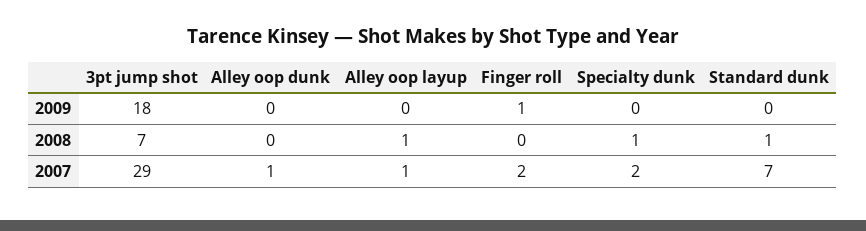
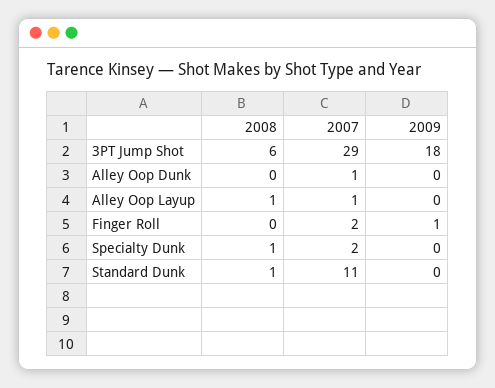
3pt jump shot, 2008: 7 -> 6
Standard dunk, 2007: 7 -> 11

